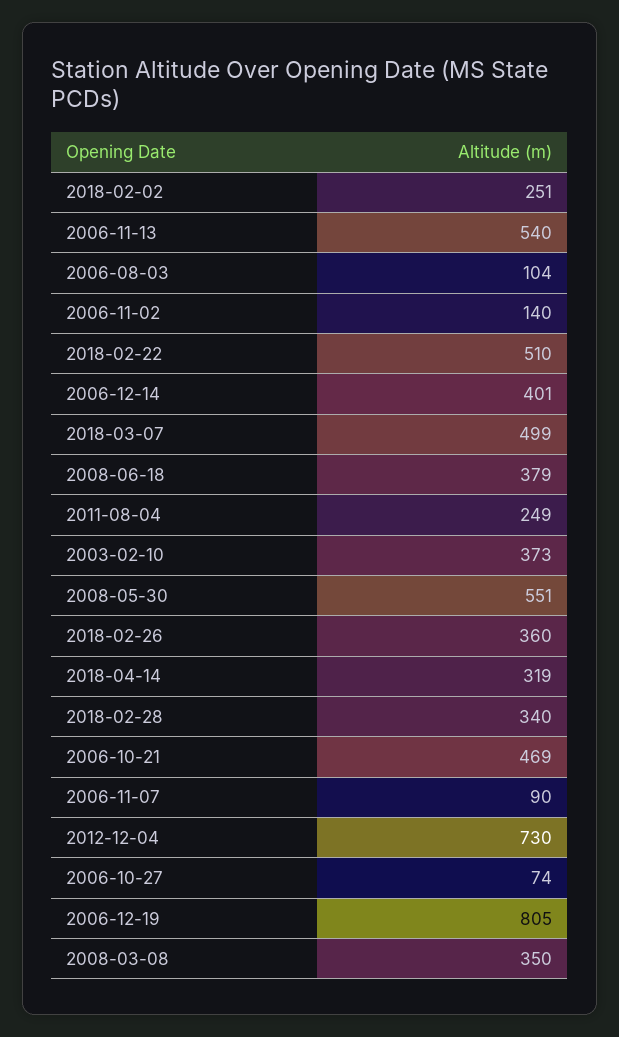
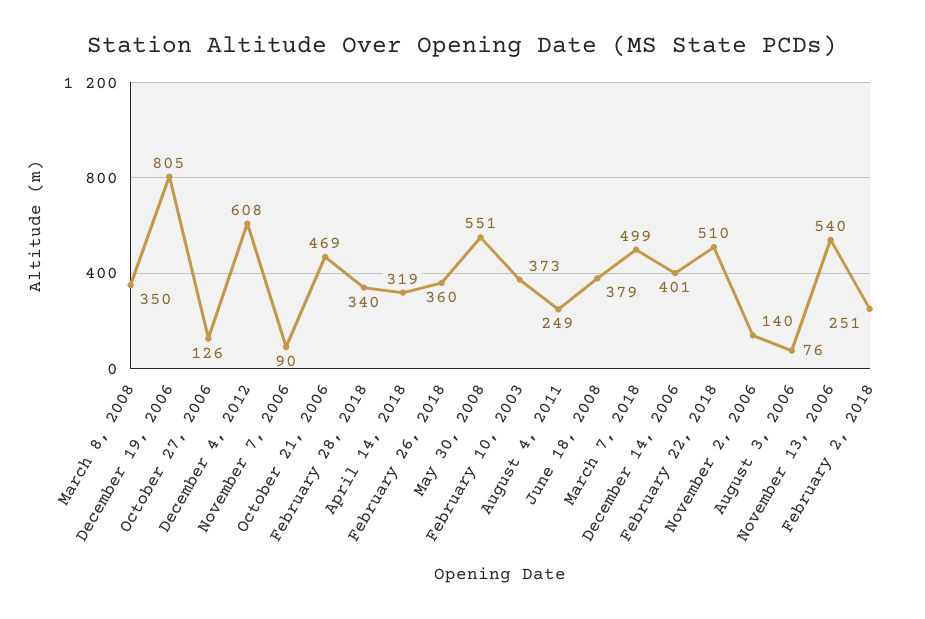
2006-08-03: 104 -> 76
2012-12-04: 730 -> 608
2006-10-27: 74 -> 126

